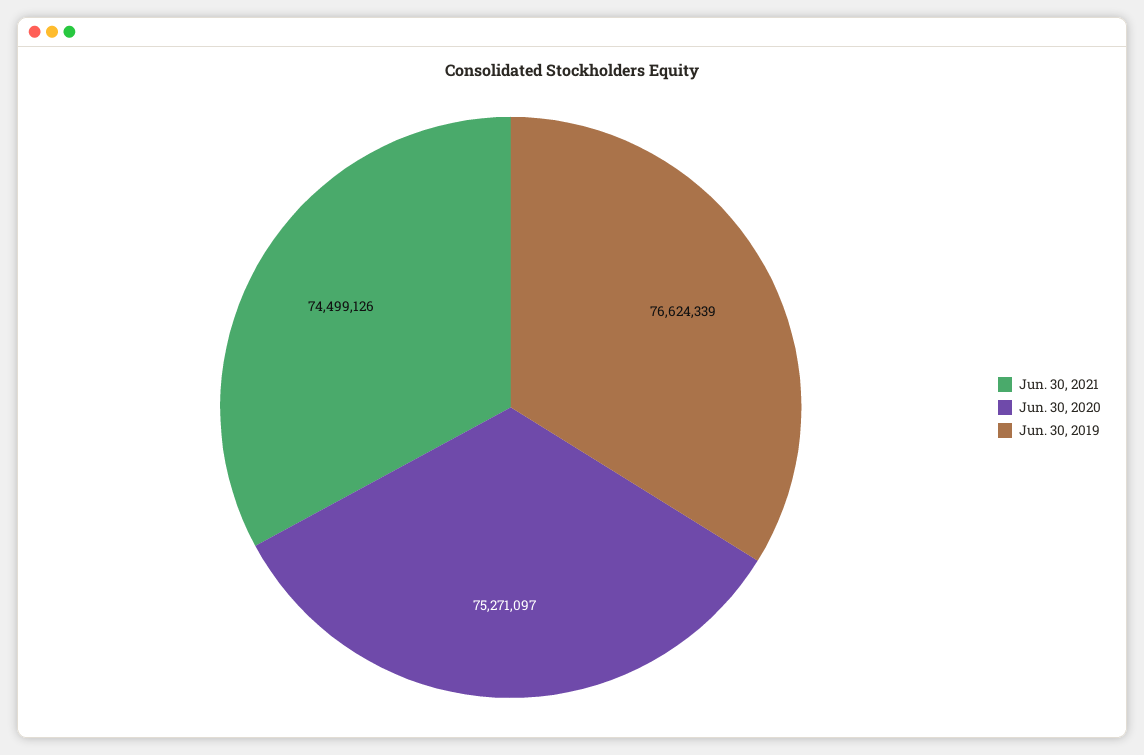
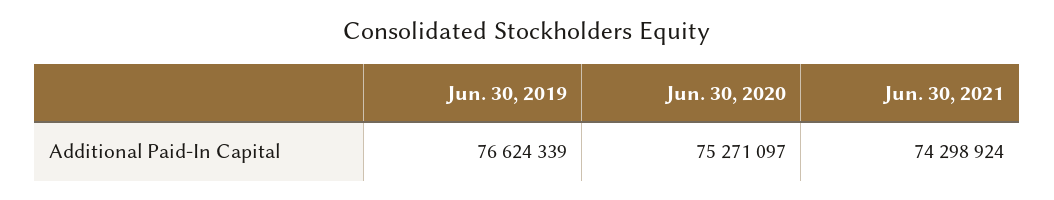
Jun. 30, 2021: 74499126 -> 74298924

